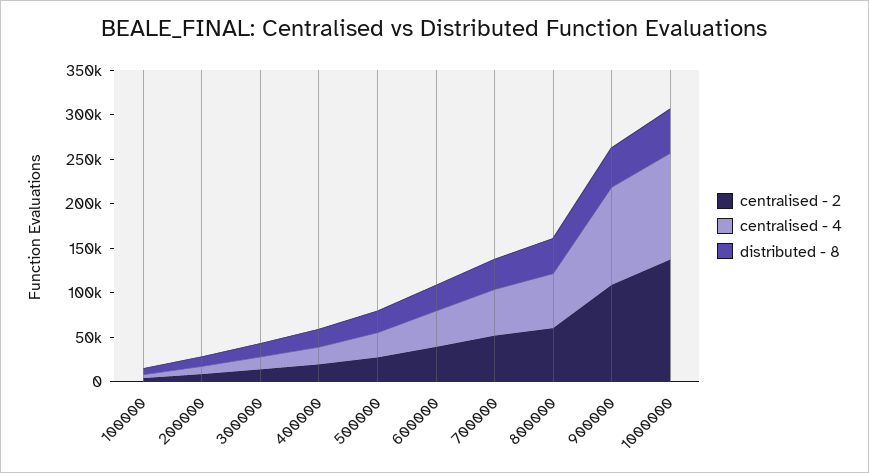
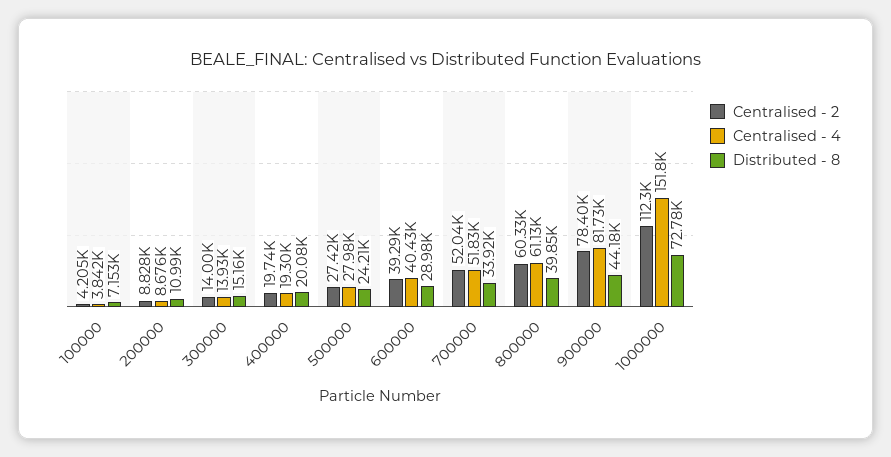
centralised - 2, 900000: 110000 -> 78400
centralised - 4, 900000: 110000 -> 81730
centralised - 2, 1000000: 140000 -> 112300
centralised - 4, 1000000: 120000 -> 151800
distributed - 8, 1000000: 50000 -> 72780

